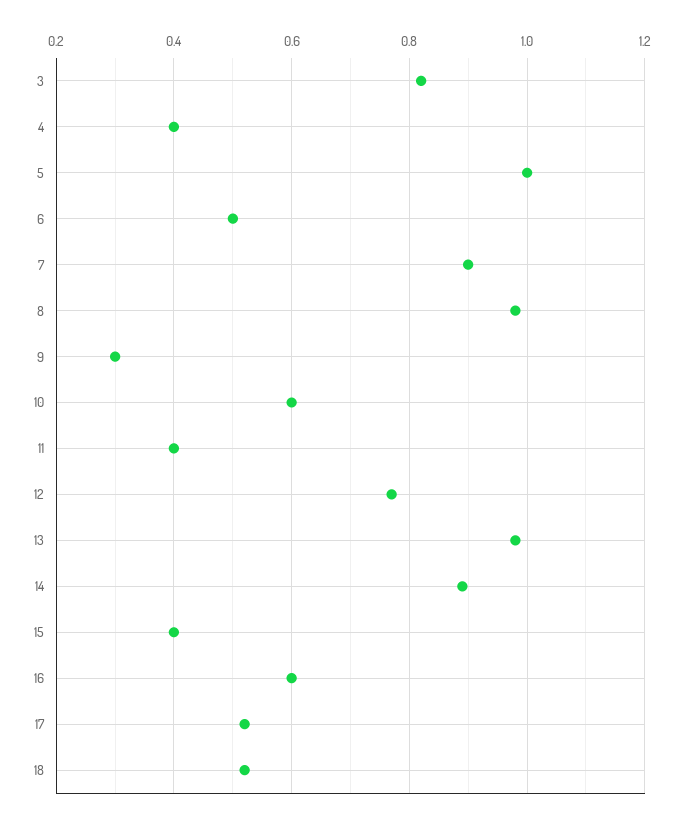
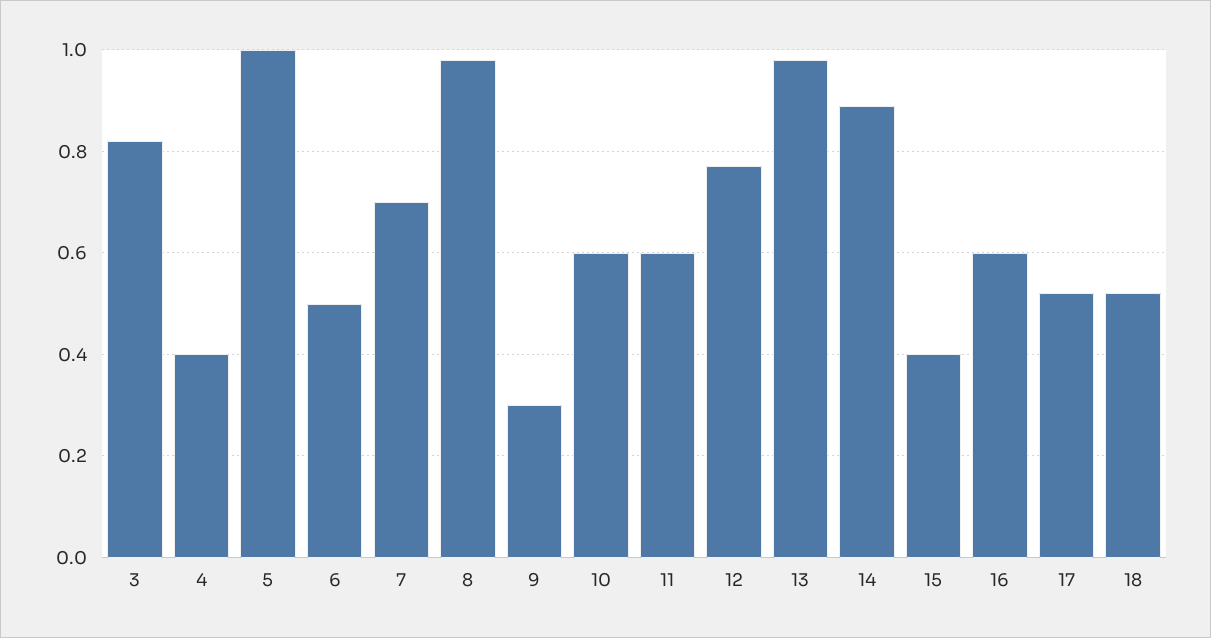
7: 0.9 -> 0.7
11: 0.4 -> 0.6

